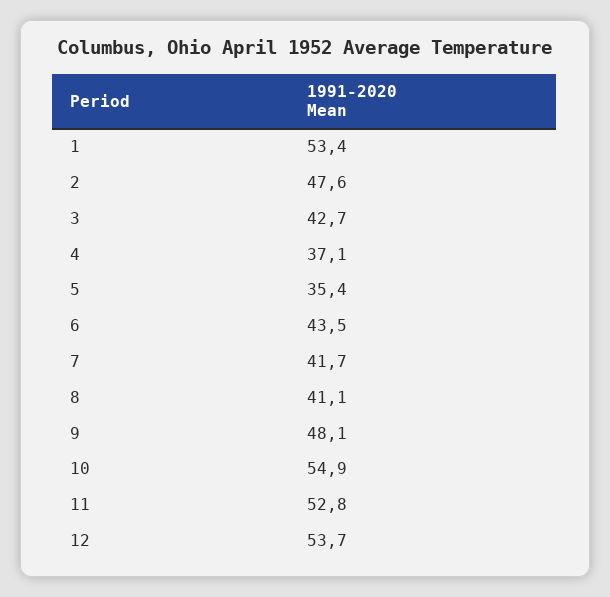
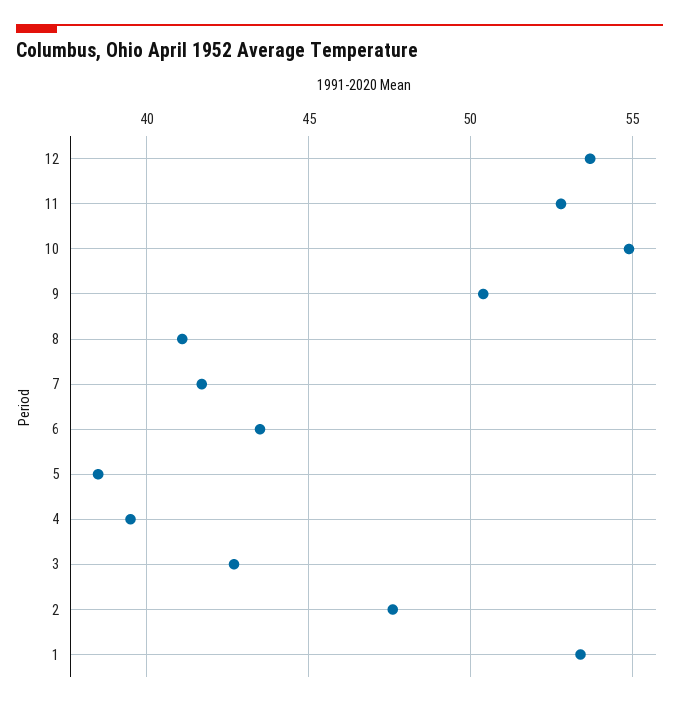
4: 37.1 -> 39.5
5: 35.4 -> 38.5
9: 48.1 -> 50.5

